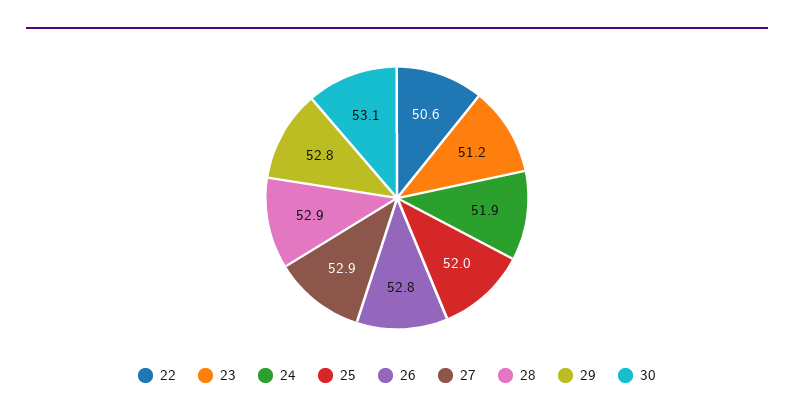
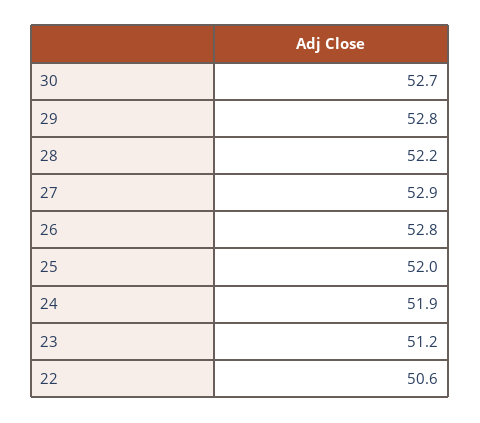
28: 52.9 -> 52.2
30: 53.1 -> 52.7

